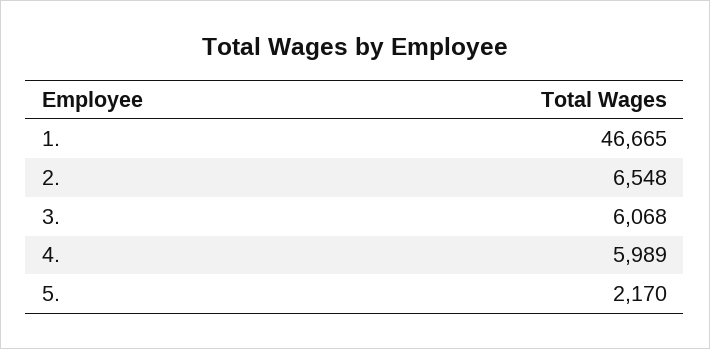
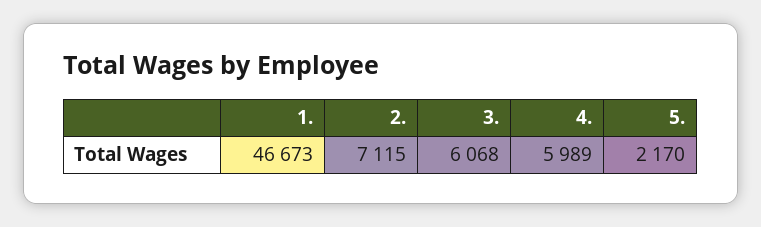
1.: 46665 -> 46673
2.: 6548 -> 7115

